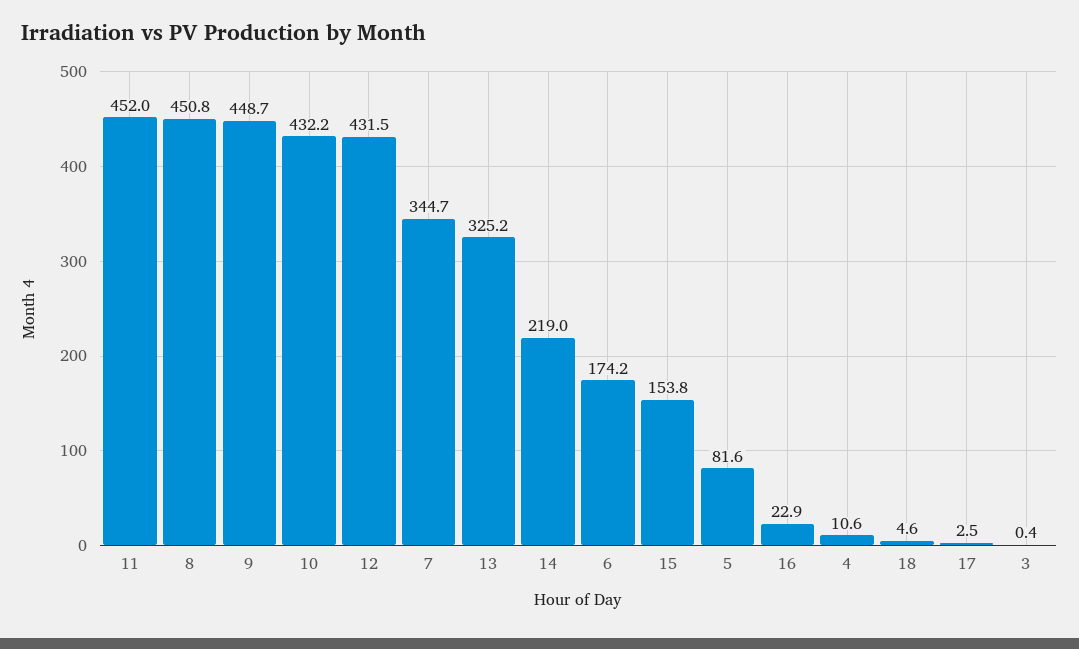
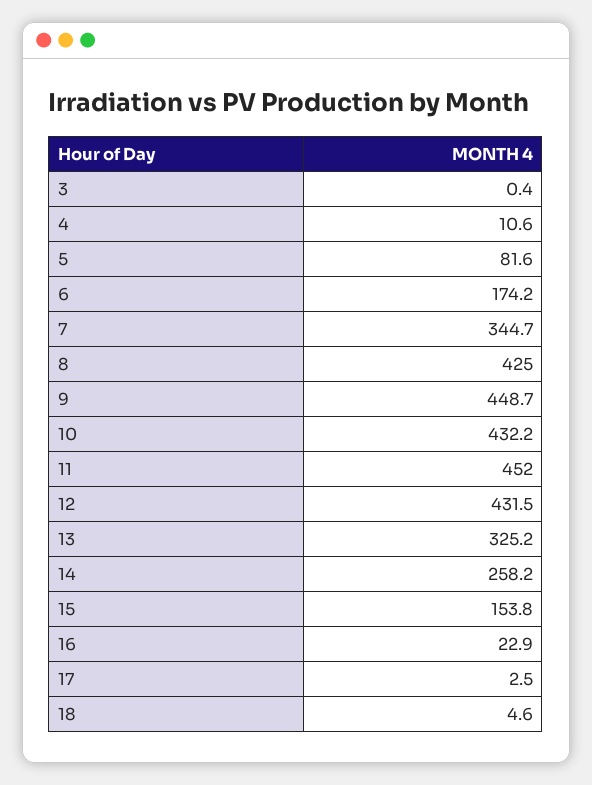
8: 450.8 -> 425
14: 219 -> 258.2

